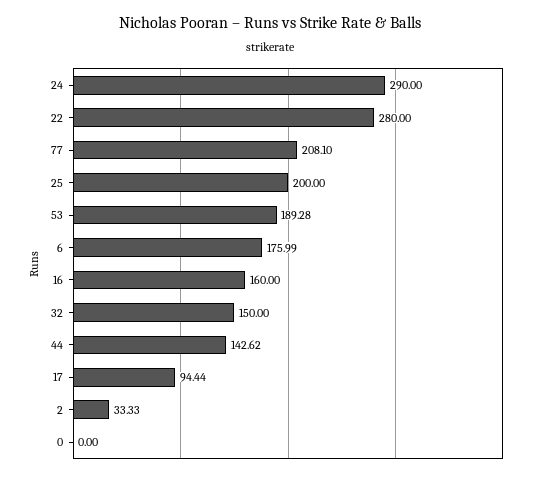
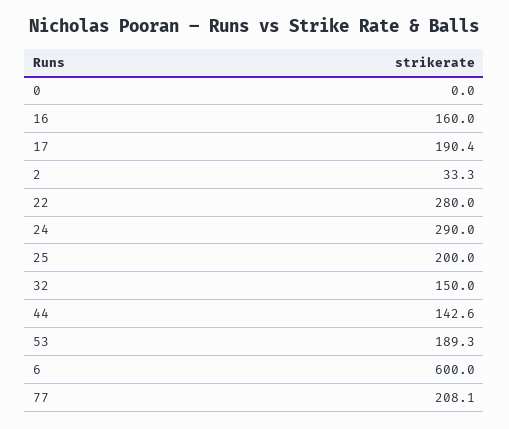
6: 175.99 -> 600
17: 94.44 -> 190.4

